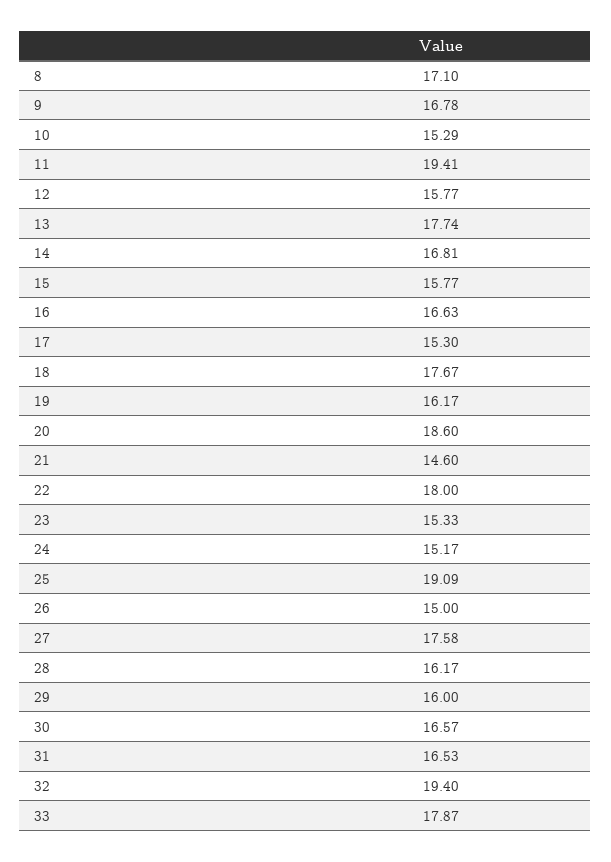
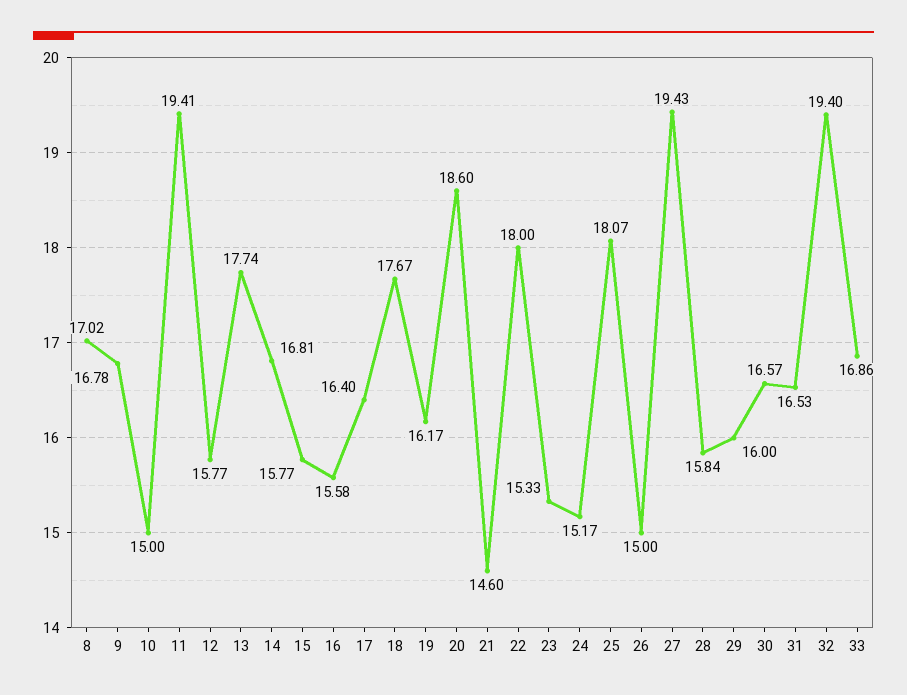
8: 17.1 -> 17.02
10: 15.29 -> 15
16: 16.63 -> 15.58
17: 15.3 -> 16.4
25: 19.09 -> 18.07
27: 17.58 -> 19.43
28: 16.17 -> 15.84
33: 17.87 -> 16.86

